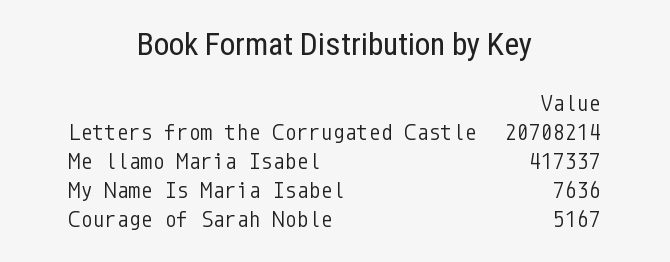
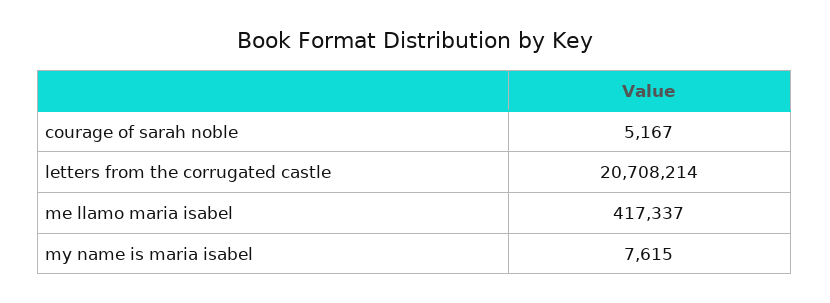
My Name Is Maria Isabel: 7636 -> 7615

